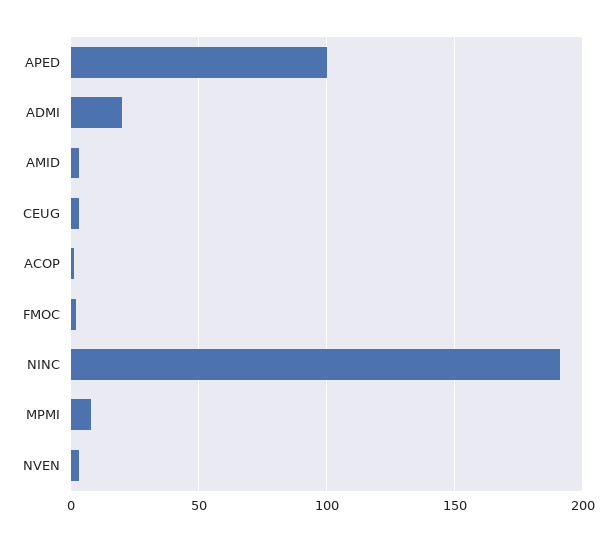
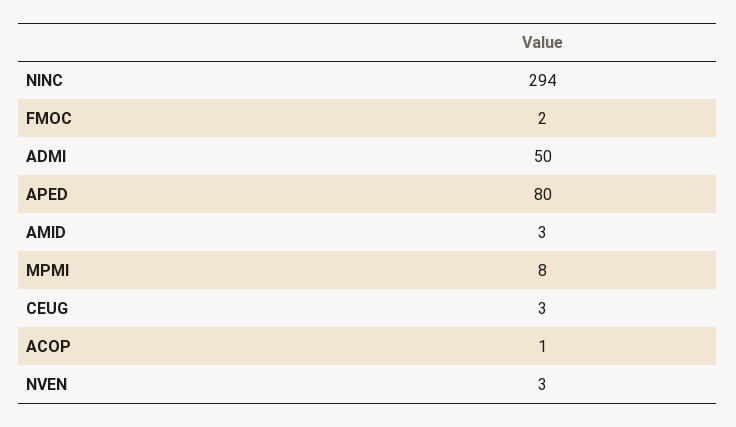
APED: 100 -> 80
ADMI: 20 -> 50
NINC: 190 -> 294

